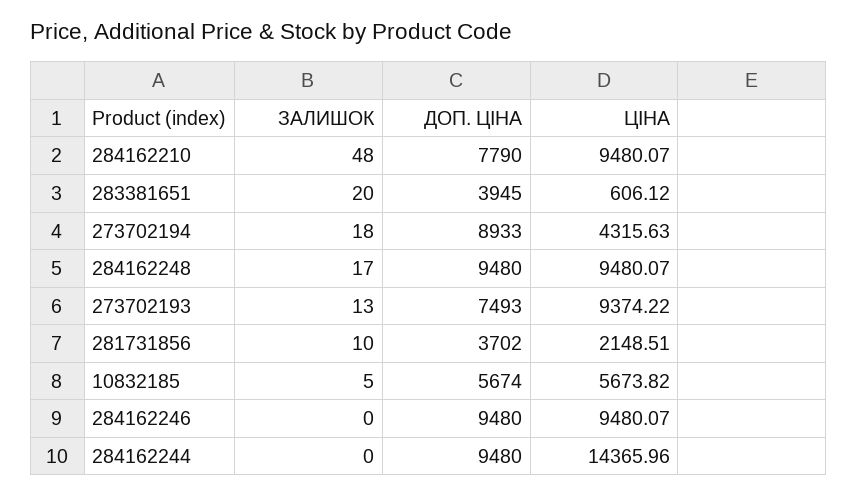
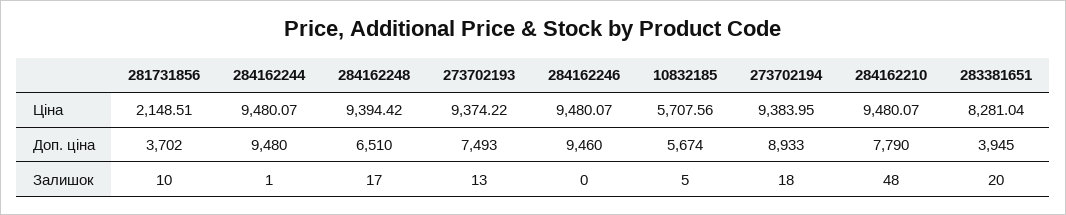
ЦІНА, 283381651: 606.12 -> 8281.04
ЦІНА, 273702194: 4315.63 -> 9383.95
ДОП. ЦІНА, 284162248: 9480 -> 6510
ЦІНА, 284162248: 9480.07 -> 9394.42
ЦІНА, 10832185: 5673.82 -> 5707.56
ДОП. ЦІНА, 284162246: 9480 -> 9460
ЗАЛИШОК, 284162244: 0 -> 1
ЦІНА, 284162244: 14365.96 -> 9480.07

